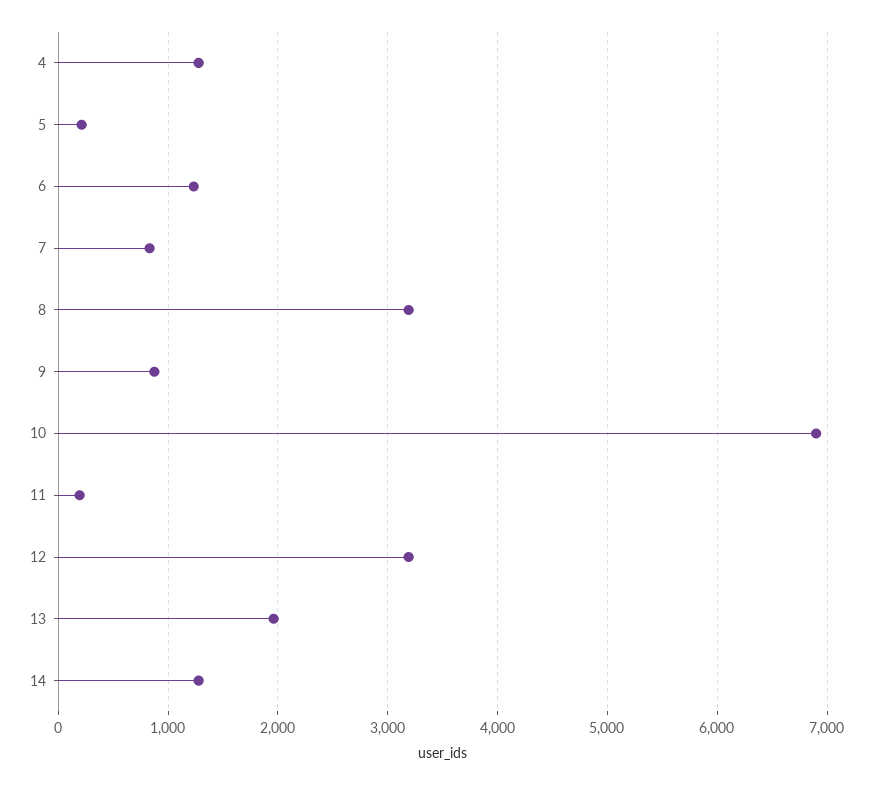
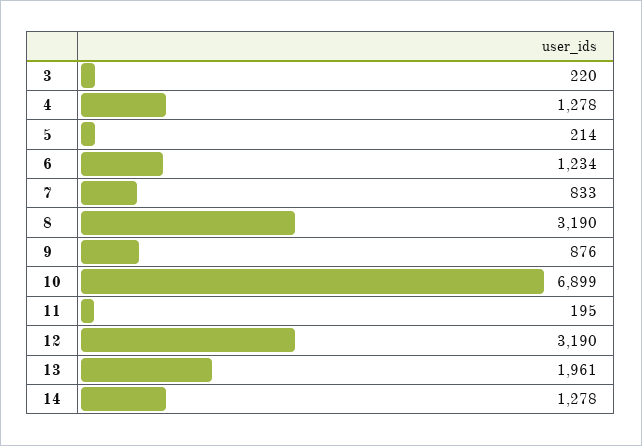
3: none -> 220

